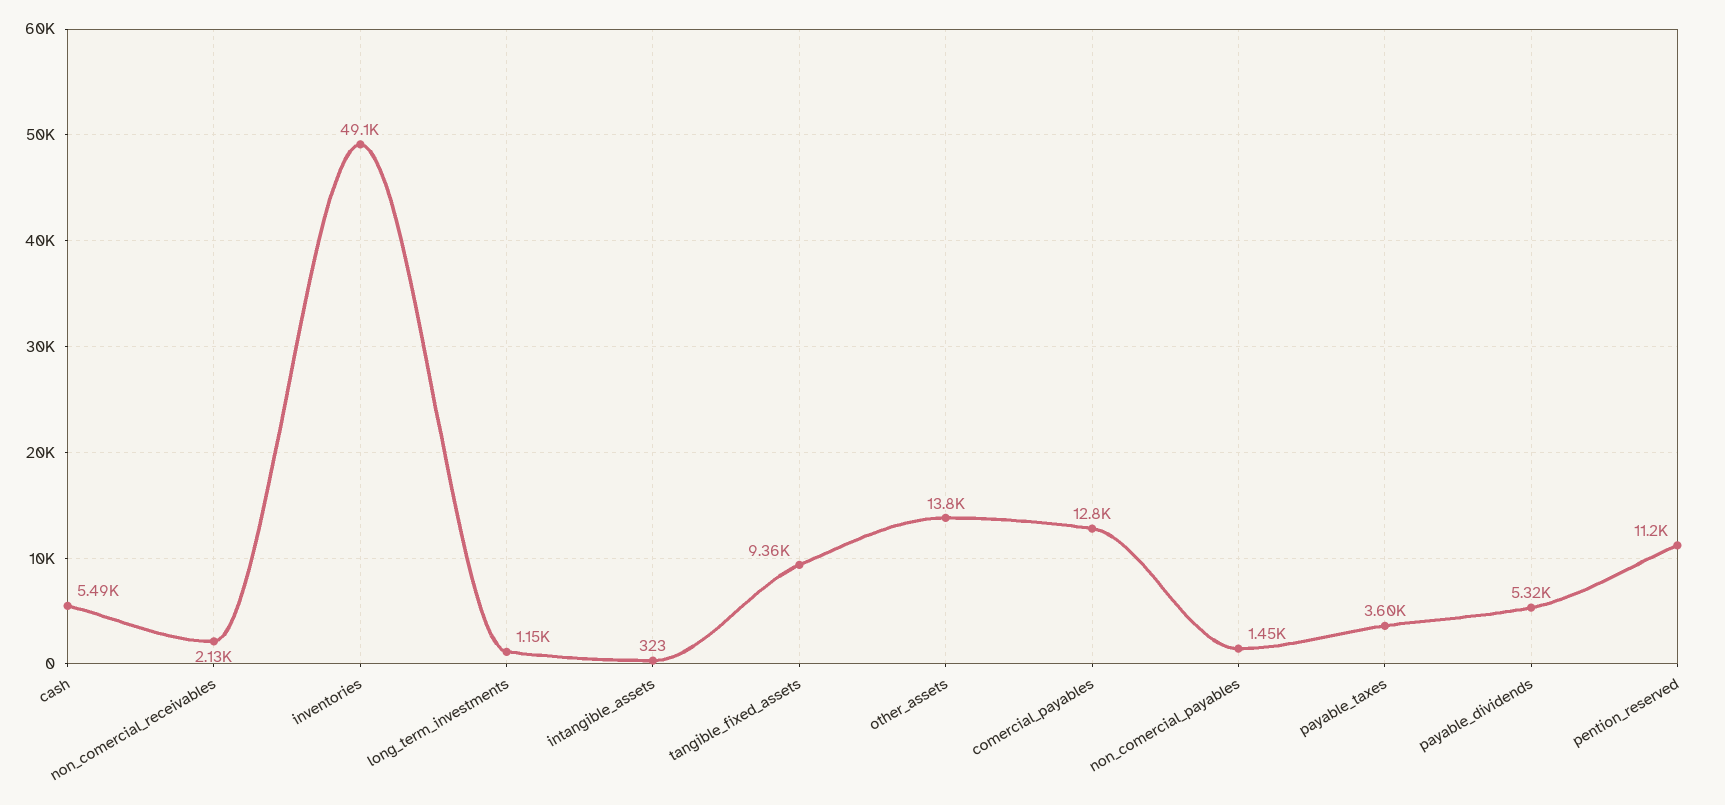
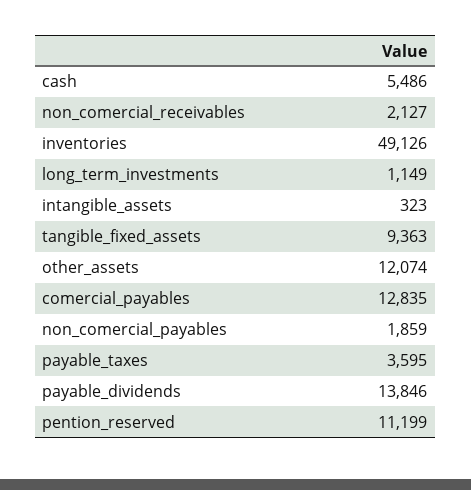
other_assets: 13800 -> 12074
non_comercial_payables: 1450 -> 1859
payable_dividends: 5320 -> 13846

